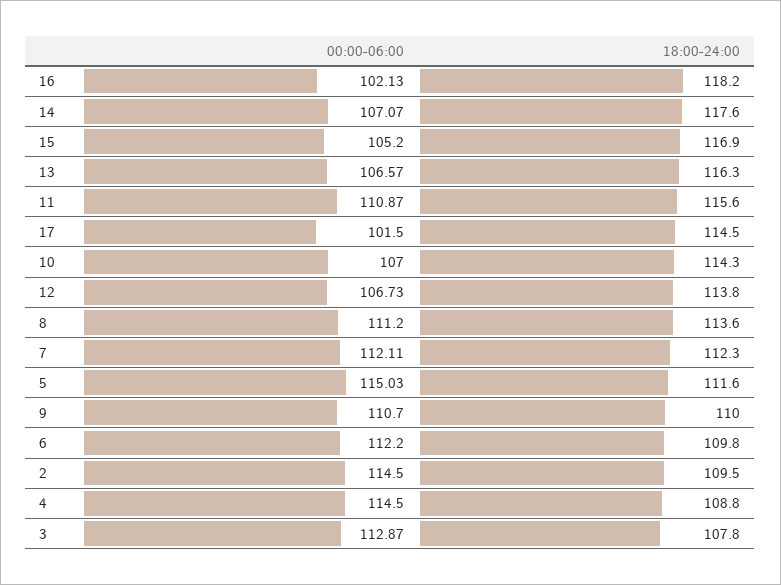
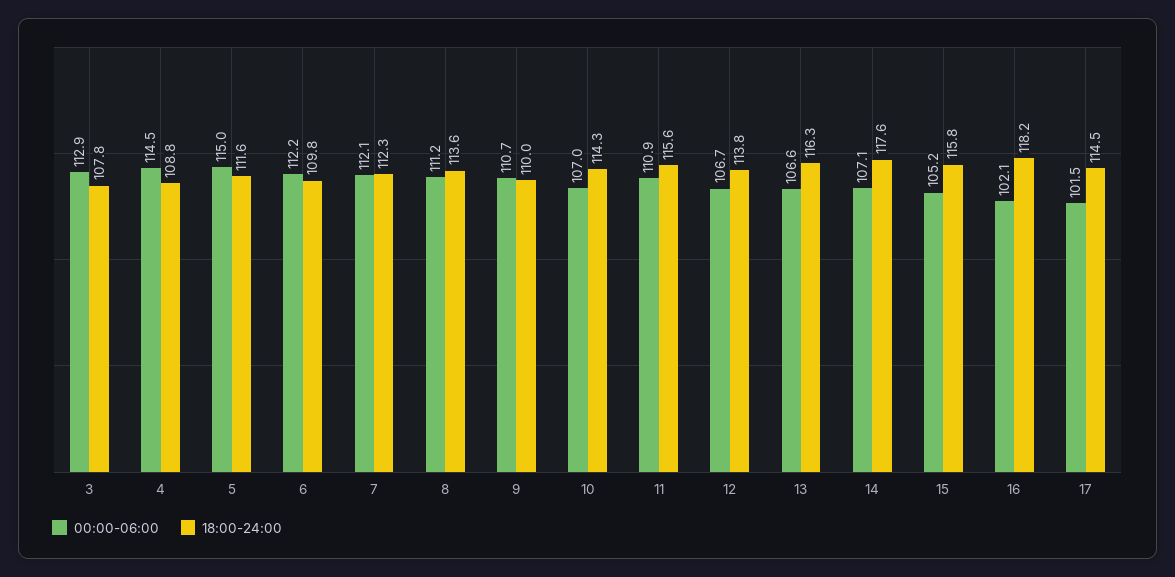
18:00-24:00, 15: 116.9 -> 115.8
00:00-06:00, 2: 114.5 -> none
18:00-24:00, 2: 109.5 -> none

